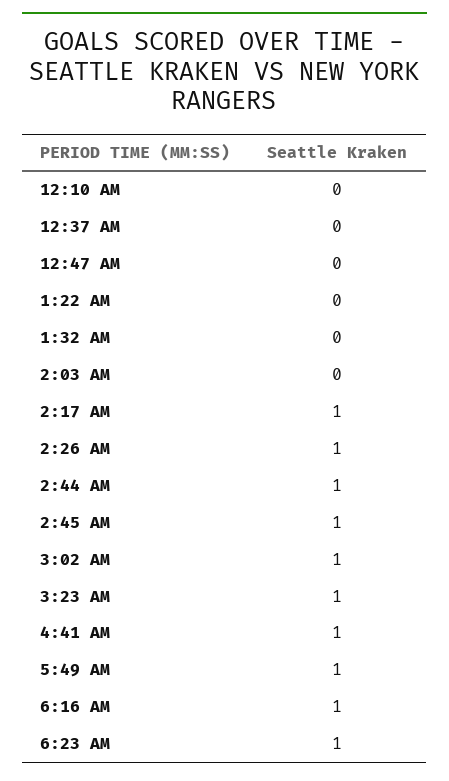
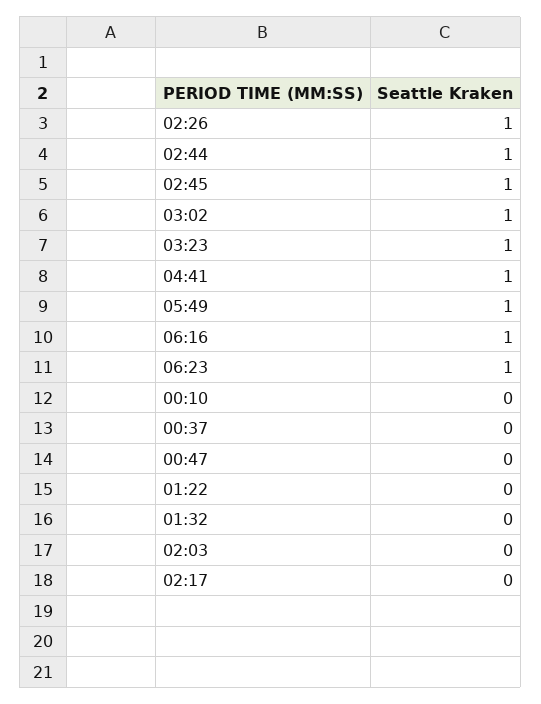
2:17 AM: 1 -> 0

